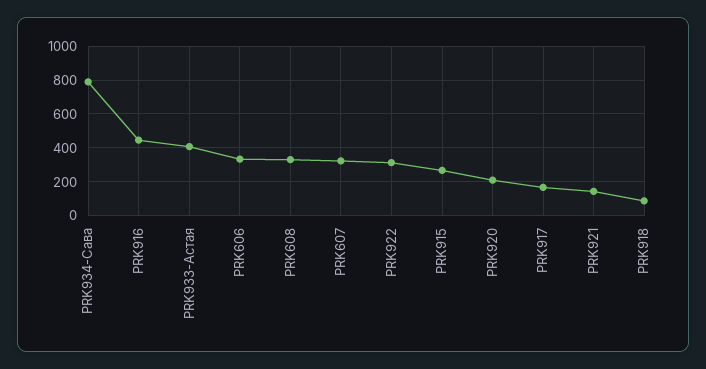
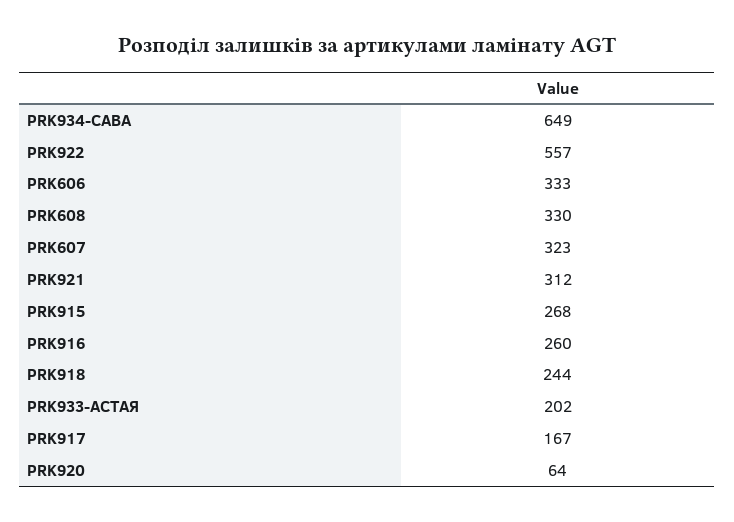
PRK934-Сава: 800 -> 649
PRK916: 450 -> 260
PRK933-Астая: 400 -> 202
PRK922: 300 -> 557
PRK920: 200 -> 64
PRK921: 150 -> 312
PRK918: 100 -> 244

